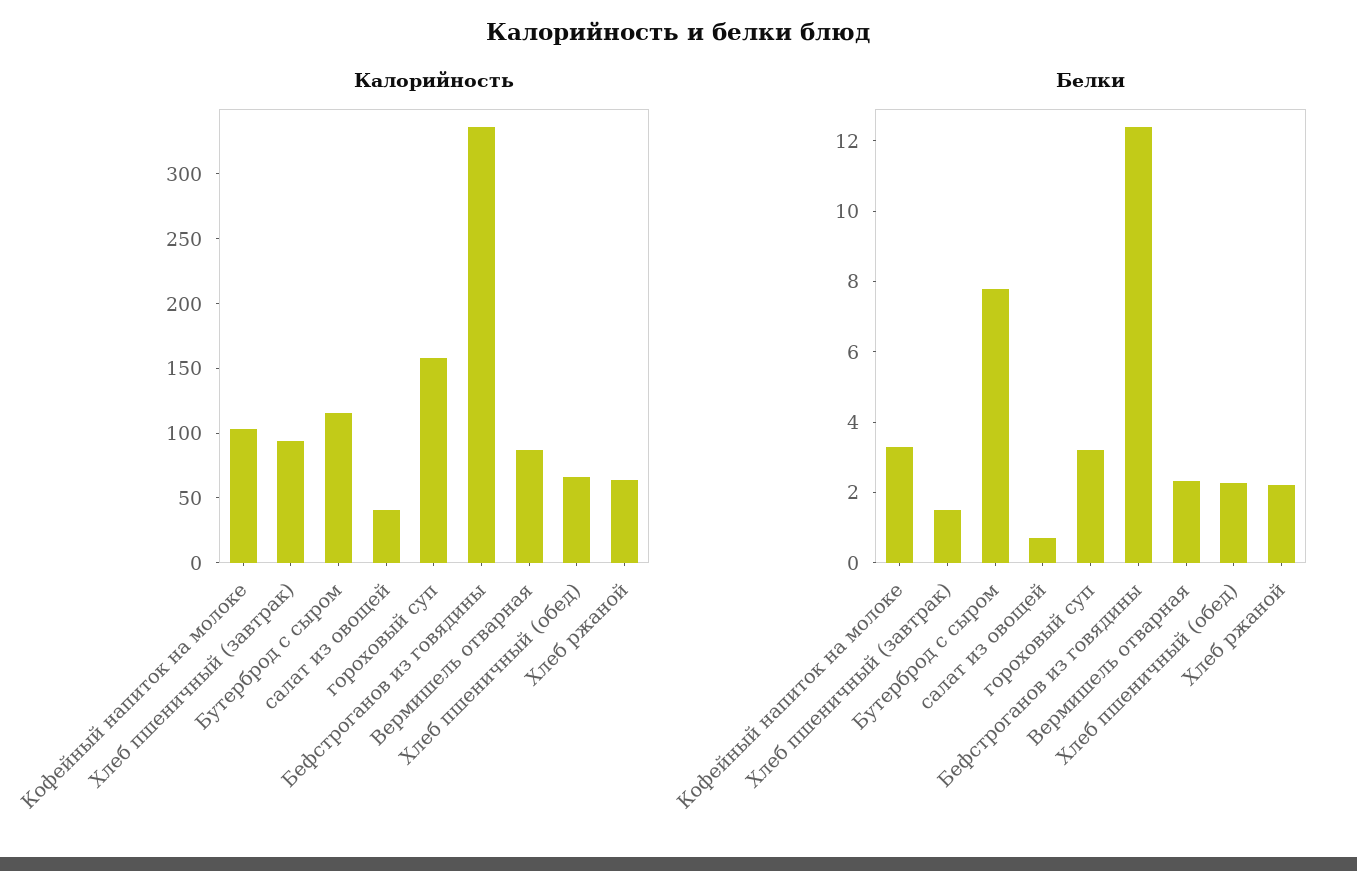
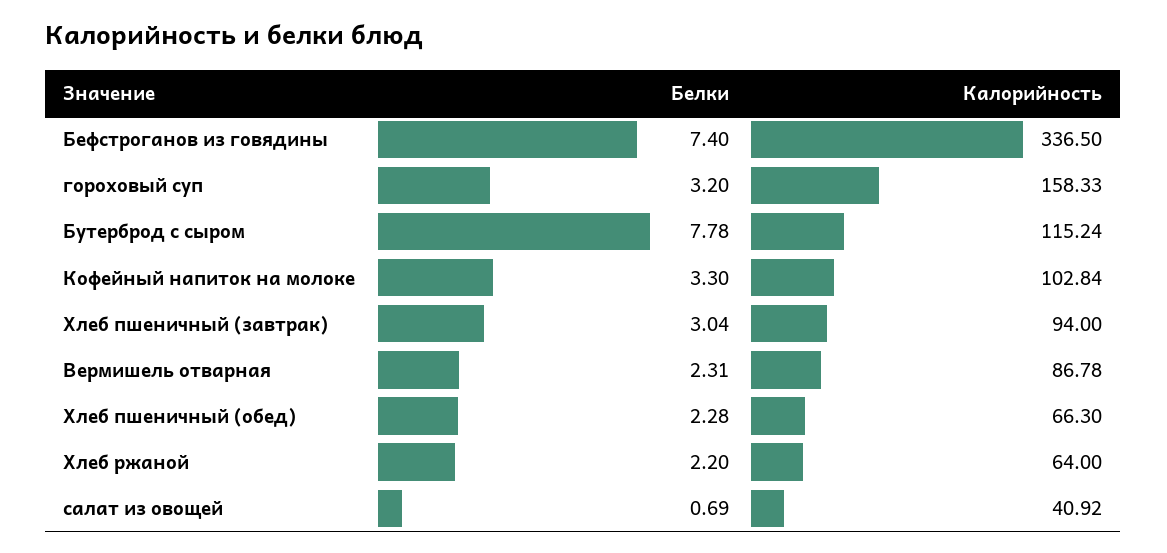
Белки, Хлеб пшеничный (завтрак): 1.5 -> 3.04
Белки, Бефстроганов из говядины: 12.5 -> 7.4

